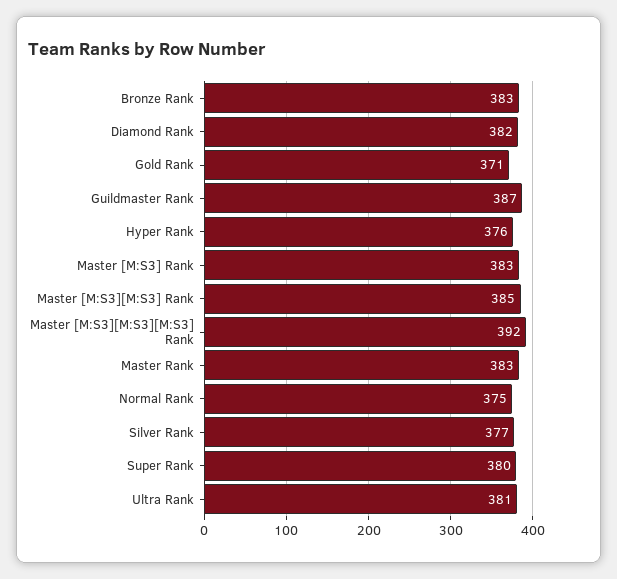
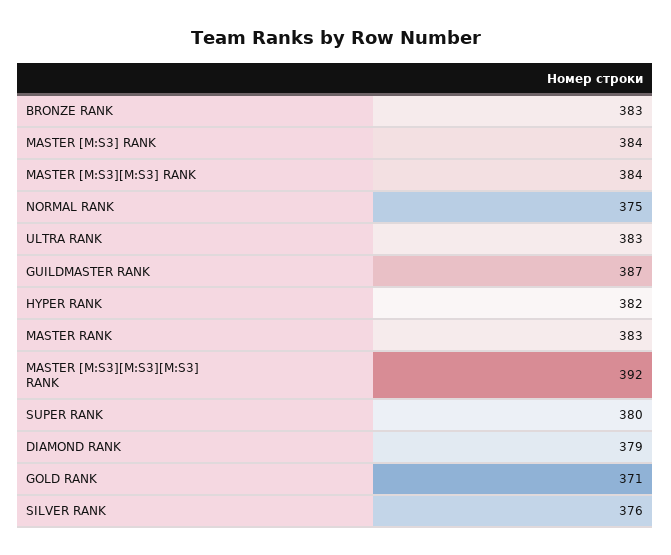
Diamond Rank: 382 -> 379
Hyper Rank: 376 -> 382
Master [M:S3] Rank: 383 -> 384
Master [M:S3][M:S3] Rank: 385 -> 384
Silver Rank: 377 -> 376
Ultra Rank: 381 -> 383

